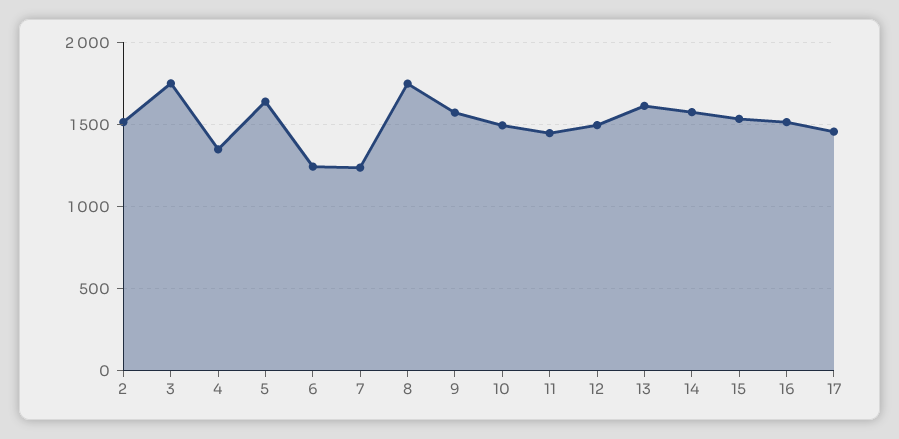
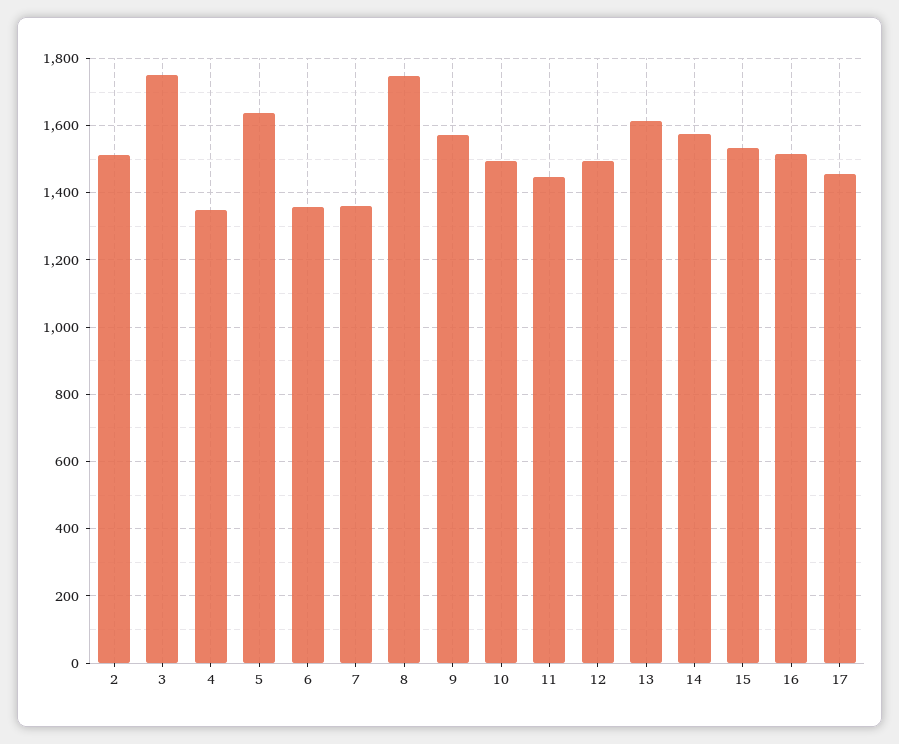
6: 1250 -> 1360
7: 1250 -> 1360

